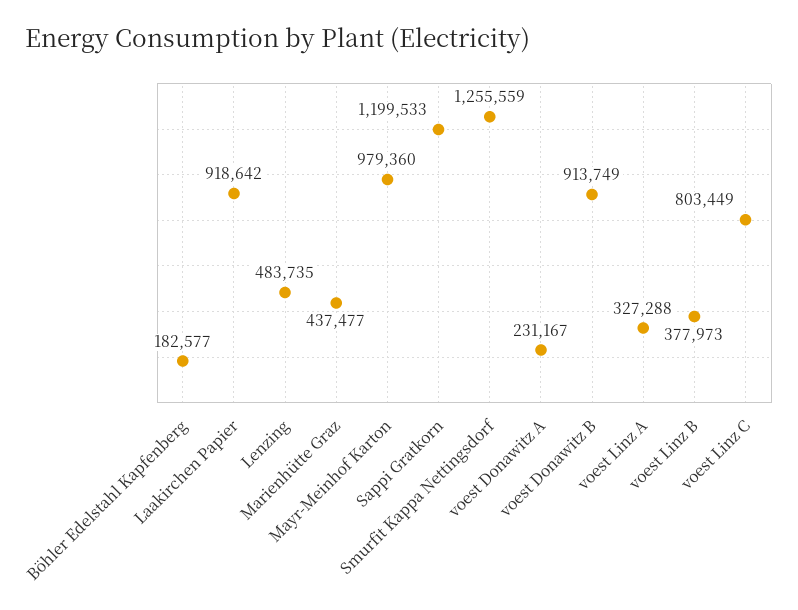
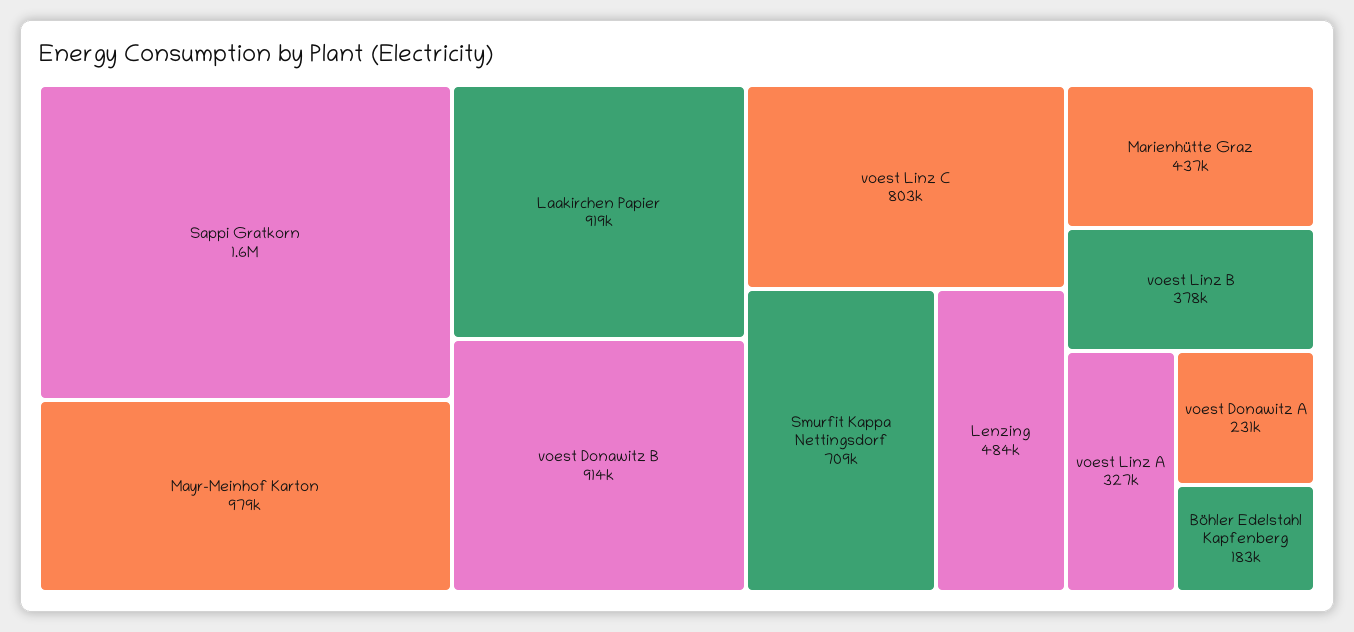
Sappi Gratkorn: 1199533 -> 1600000
Smurfit Kappa Nettingsdorf: 1255559 -> 709000

